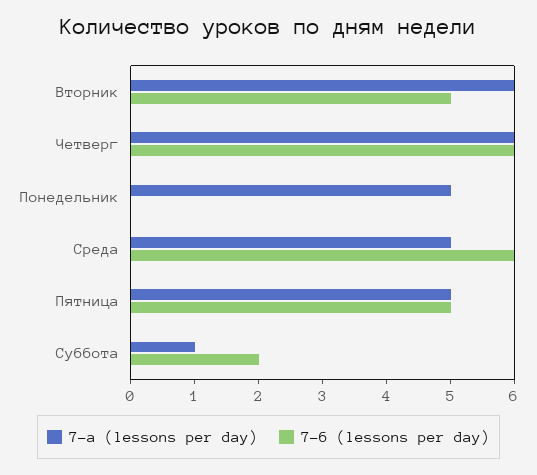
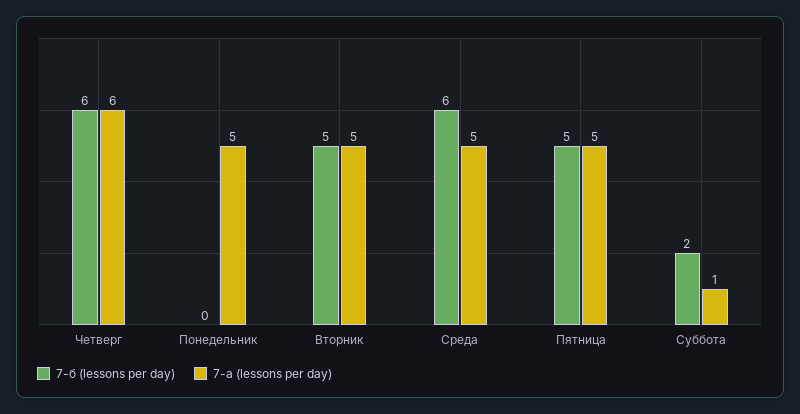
7-а (lessons per day), Вторник: 6 -> 5

